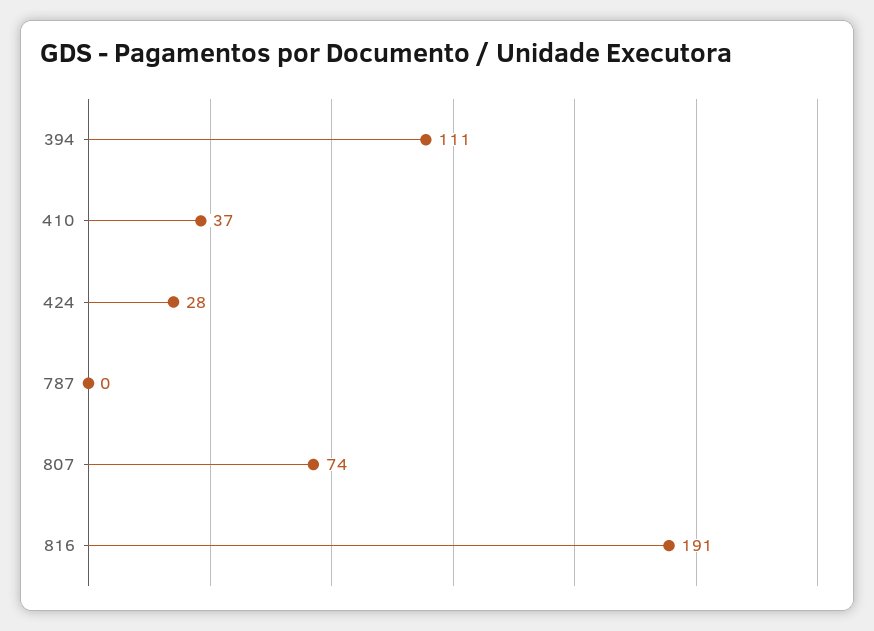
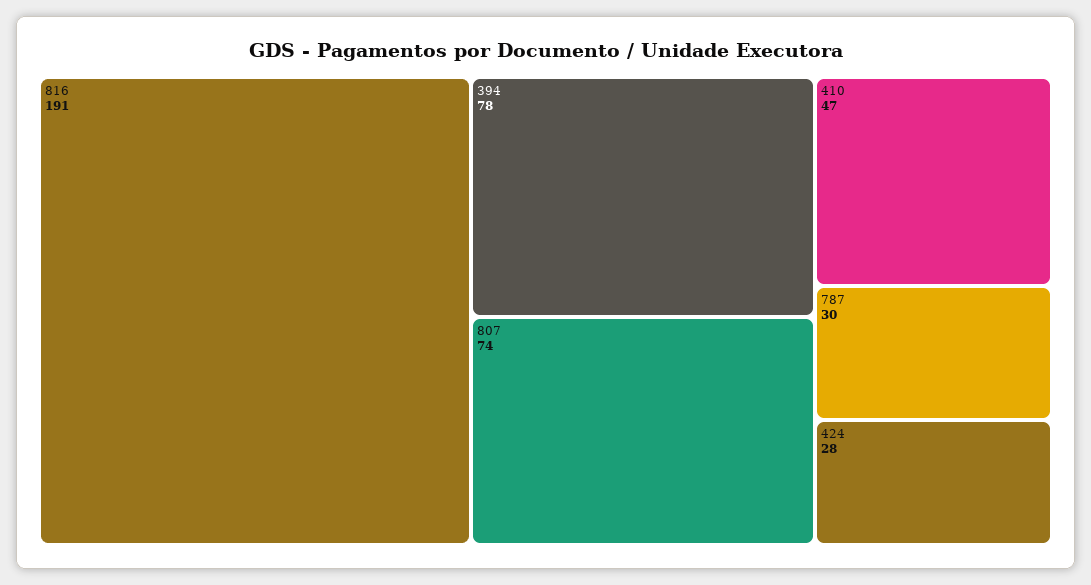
394: 111 -> 78
410: 37 -> 47
787: 0 -> 30

